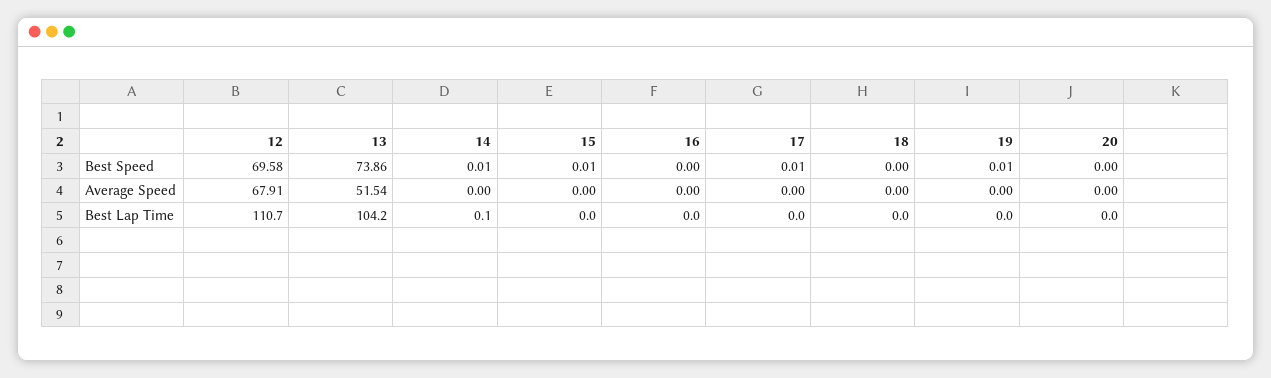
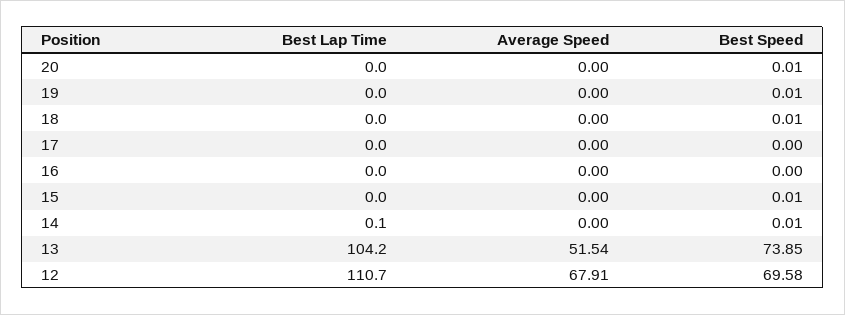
13, Best Speed: 73.86 -> 73.85
17, Best Speed: 0.01 -> 0
18, Best Speed: 0 -> 0.01
20, Best Speed: 0 -> 0.01

